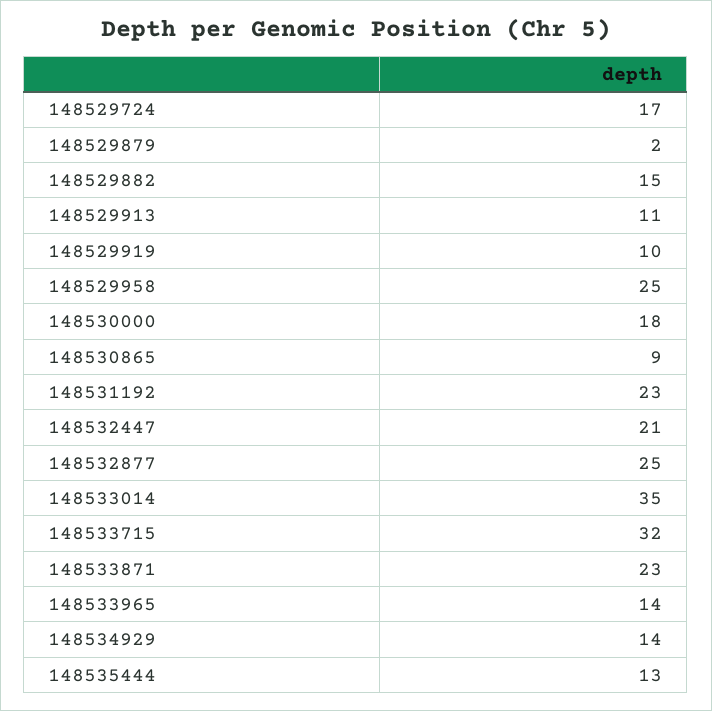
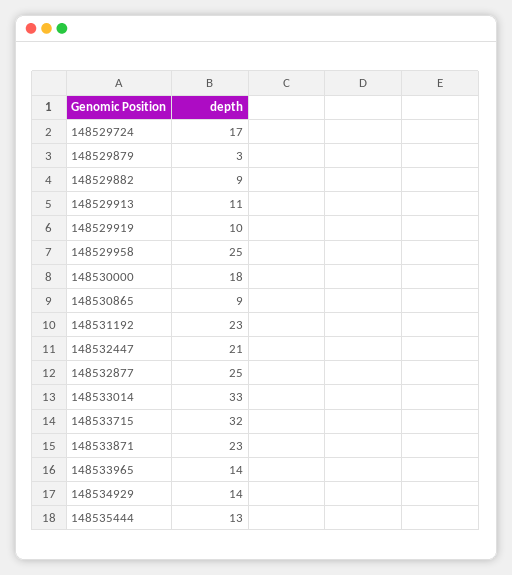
148529879: 2 -> 3
148529882: 15 -> 9
148533014: 35 -> 33

